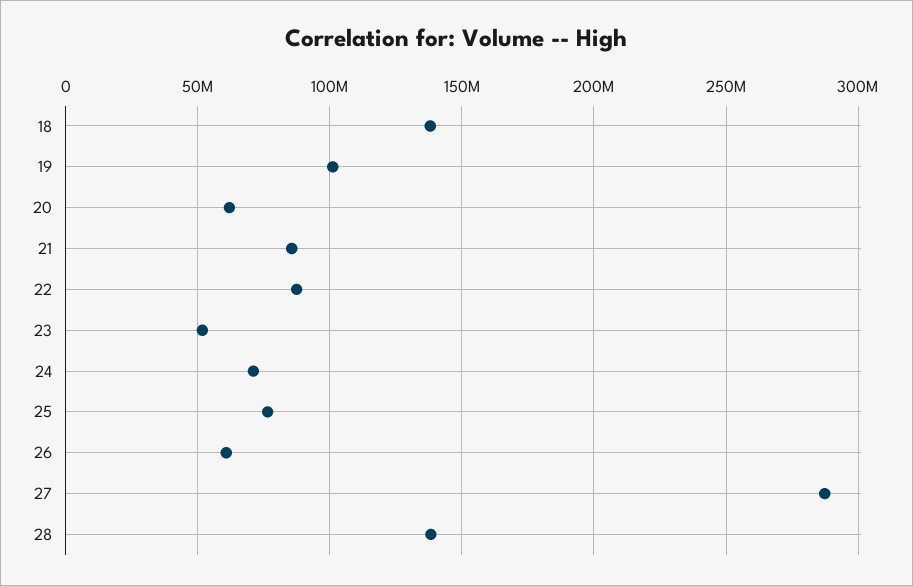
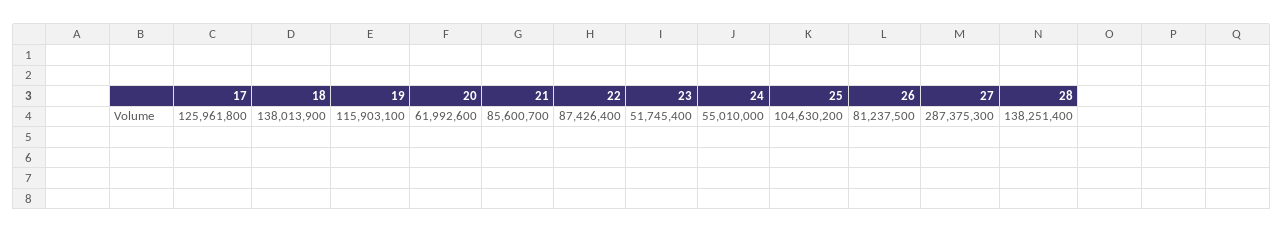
19: 100000000 -> 115903100
24: 70000000 -> 55010000
25: 75000000 -> 104630200
26: 60000000 -> 81237500
17: none -> 125961800

